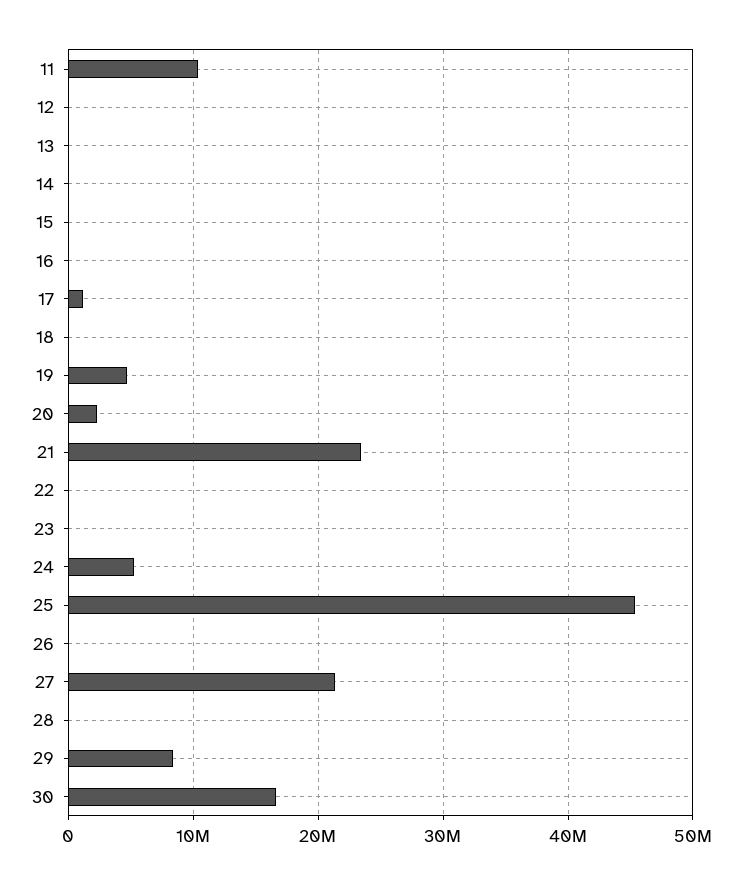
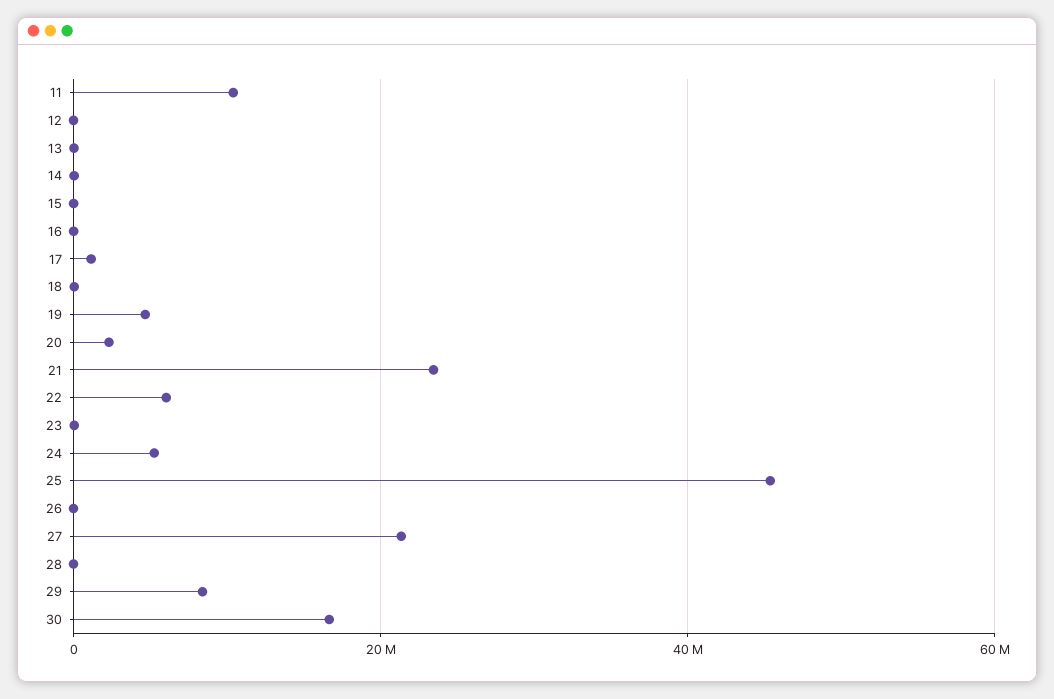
22: 0 -> 6000000

